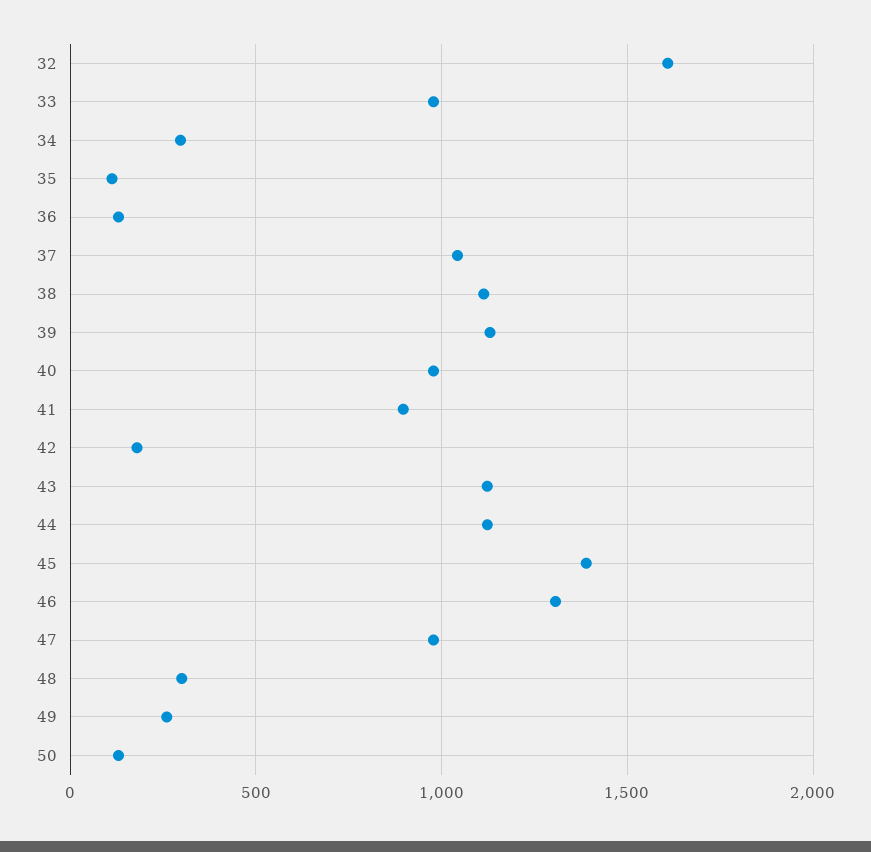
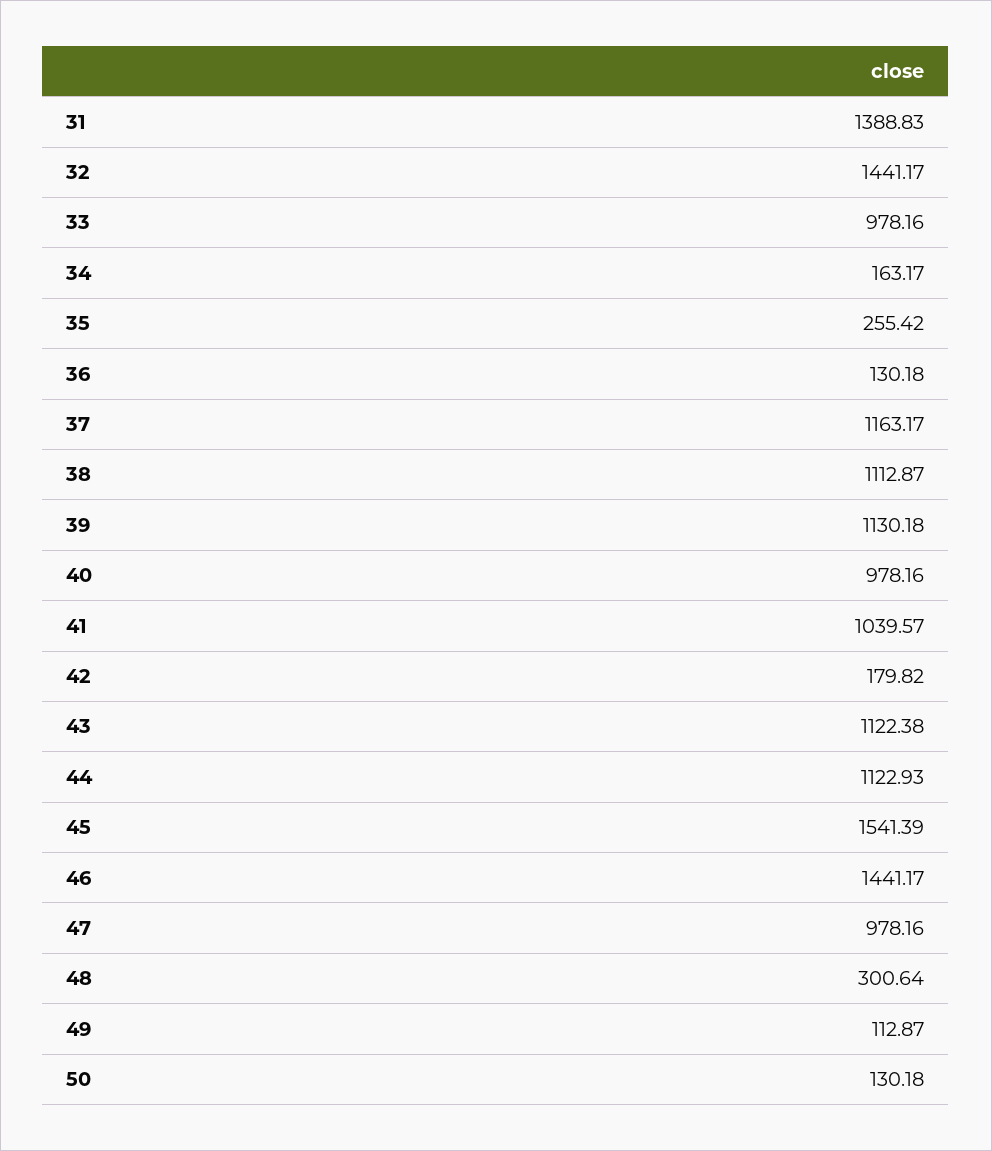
32: 1600 -> 1441.17
34: 300 -> 163.17
35: 100 -> 255.42
37: 1050 -> 1163.17
41: 900 -> 1039.57
45: 1400 -> 1541.39
46: 1300 -> 1441.17
49: 250 -> 112.87
31: none -> 1388.83

